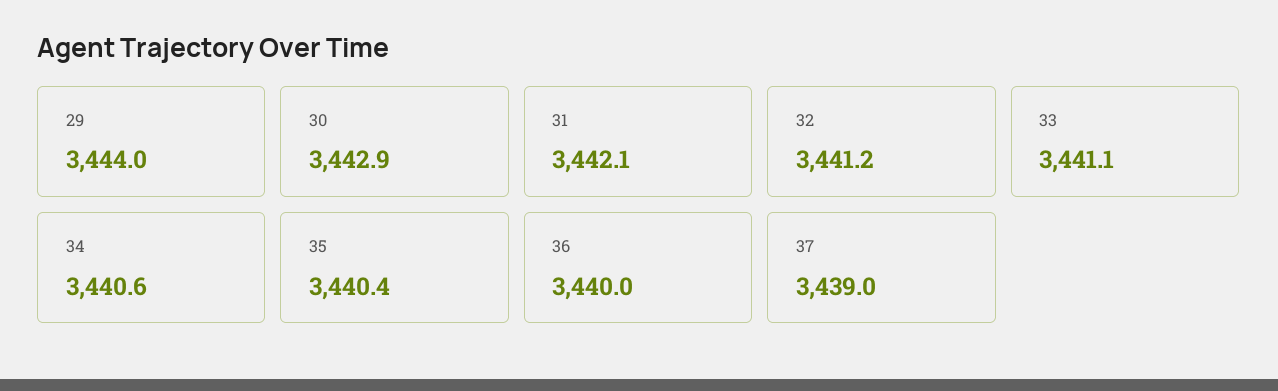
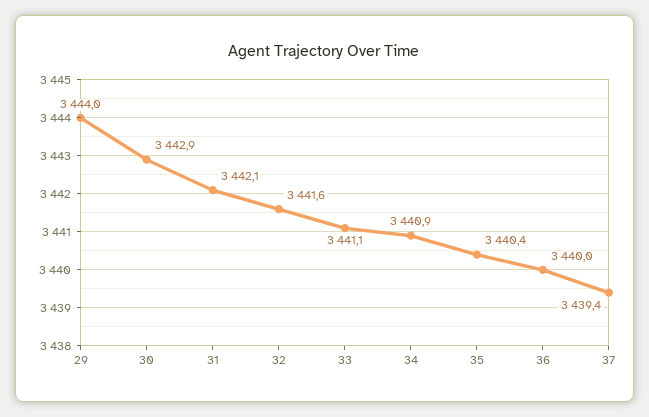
32: 3441.2 -> 3441.6
34: 3440.6 -> 3440.9
37: 3439 -> 3439.4

